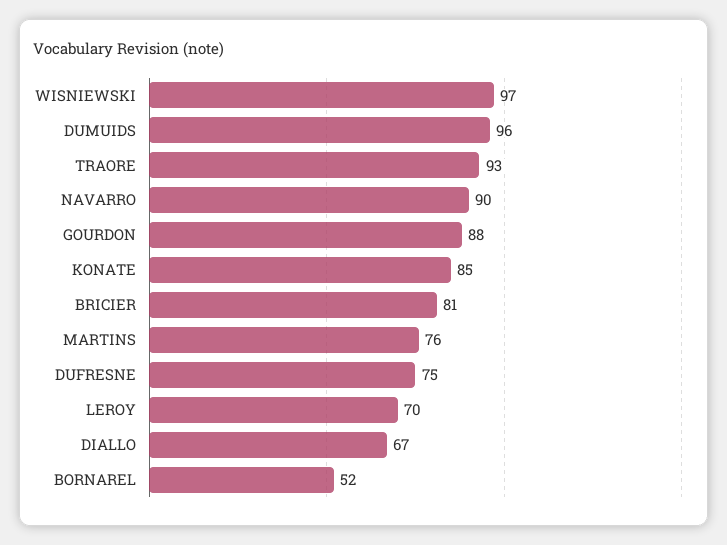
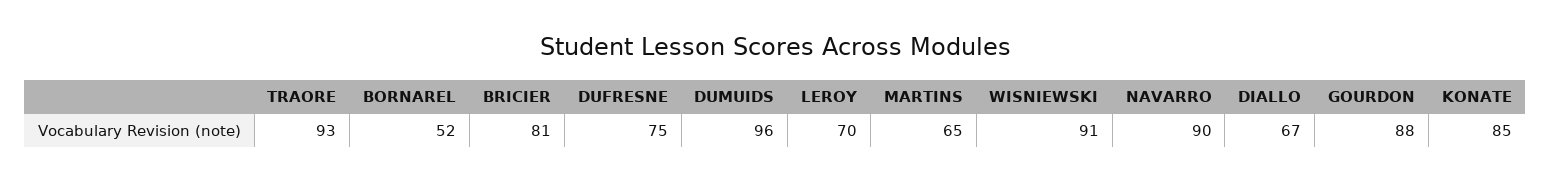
WISNIEWSKI: 97 -> 91
MARTINS: 76 -> 65

